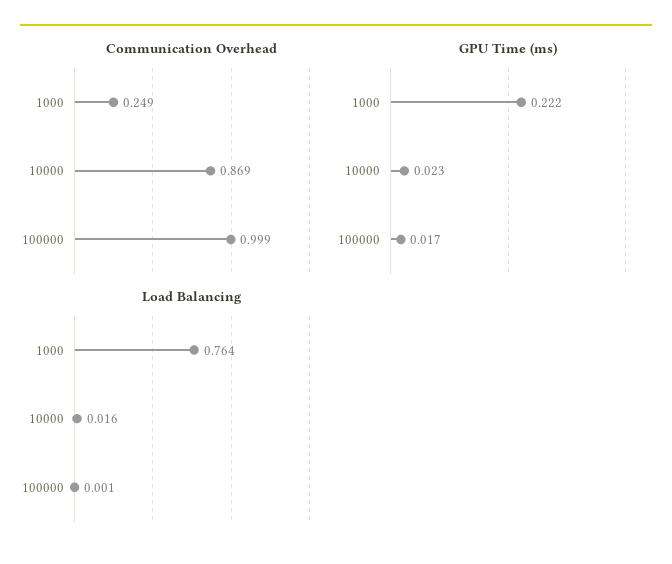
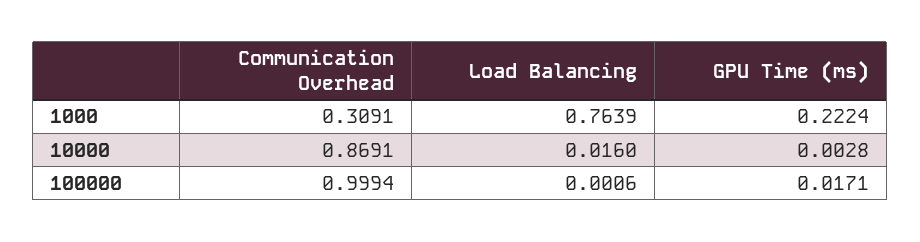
Communication Overhead, 1000: 0.249 -> 0.3091
GPU Time (ms), 10000: 0.023 -> 0.0028

